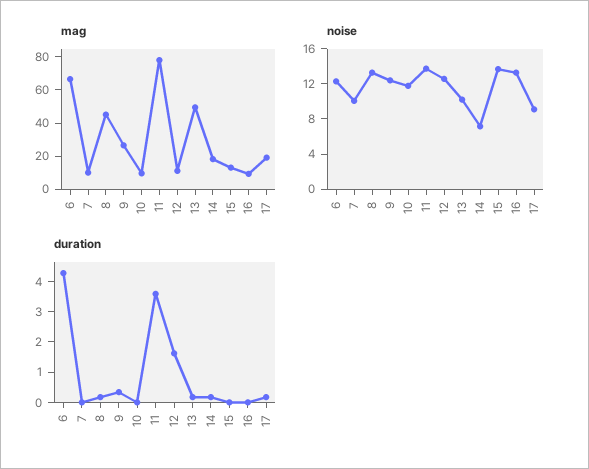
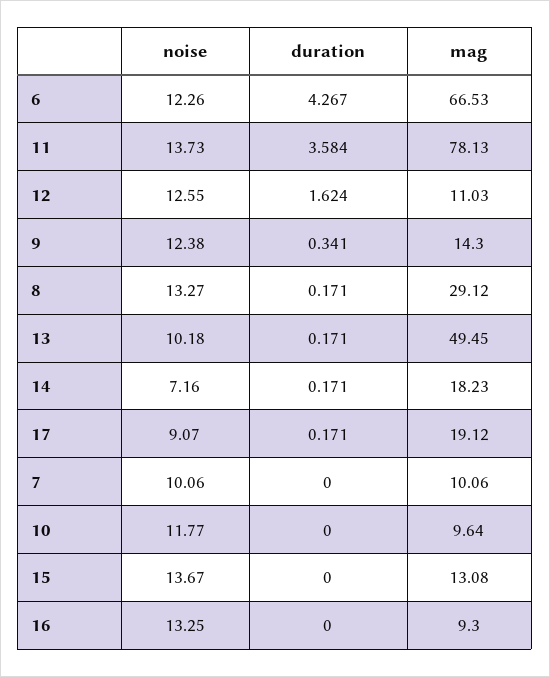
mag, 8: 45 -> 29.12
mag, 9: 25 -> 14.3

